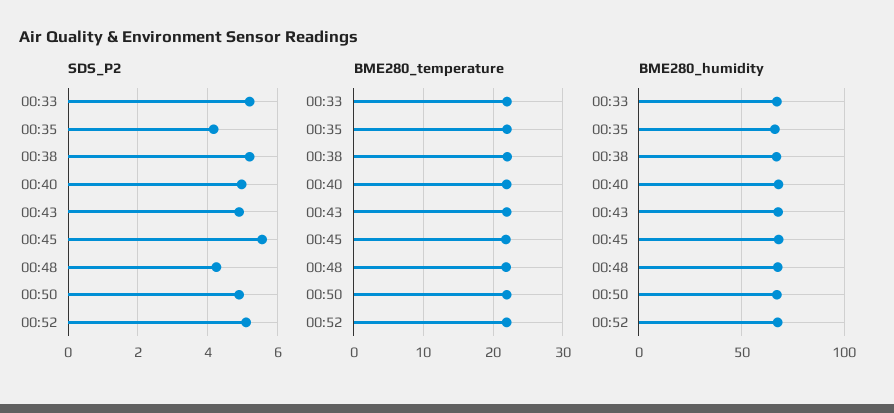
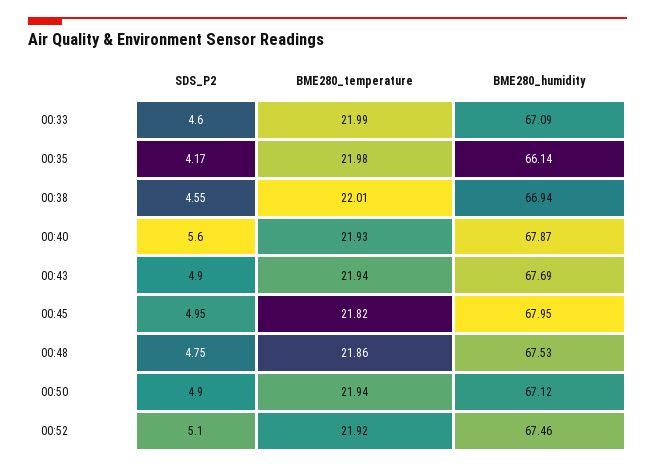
SDS_P2, 00:33: 5.2 -> 4.6
SDS_P2, 00:38: 5.2 -> 4.55
SDS_P2, 00:40: 5 -> 5.6
SDS_P2, 00:45: 5.6 -> 4.95
SDS_P2, 00:48: 4.2 -> 4.75

